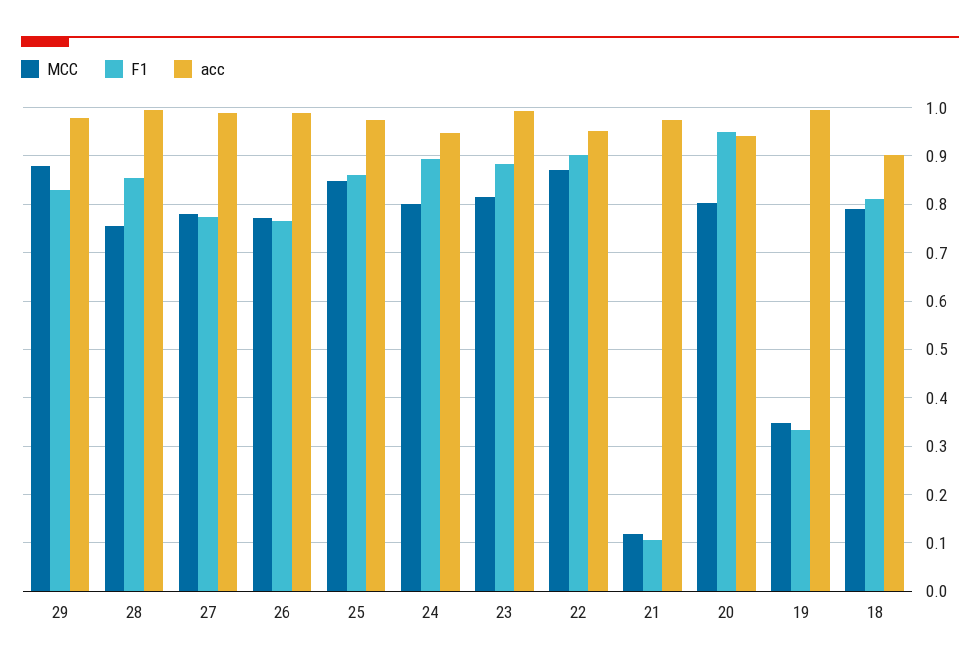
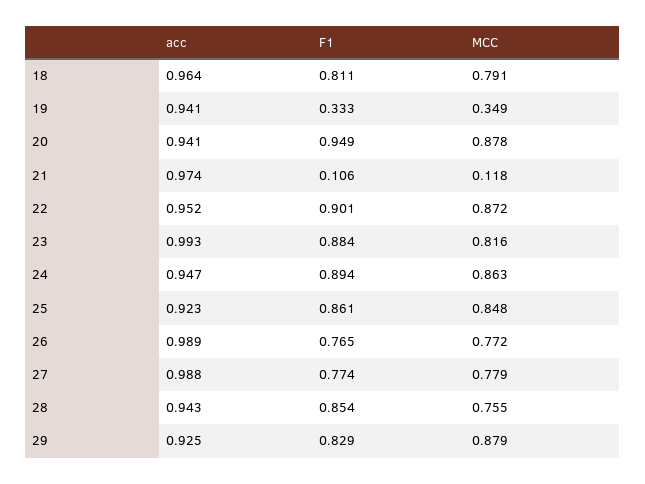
acc, 29: 0.98 -> 0.925
acc, 28: 1 -> 0.943
acc, 25: 0.98 -> 0.923
MCC, 24: 0.8 -> 0.863
MCC, 20: 0.8 -> 0.878
acc, 19: 1 -> 0.941
acc, 18: 0.9 -> 0.964

